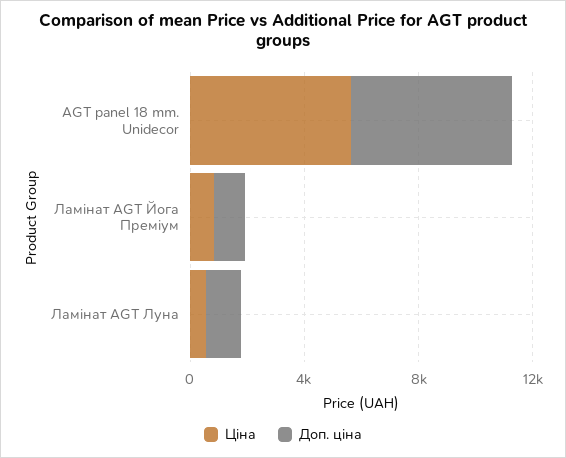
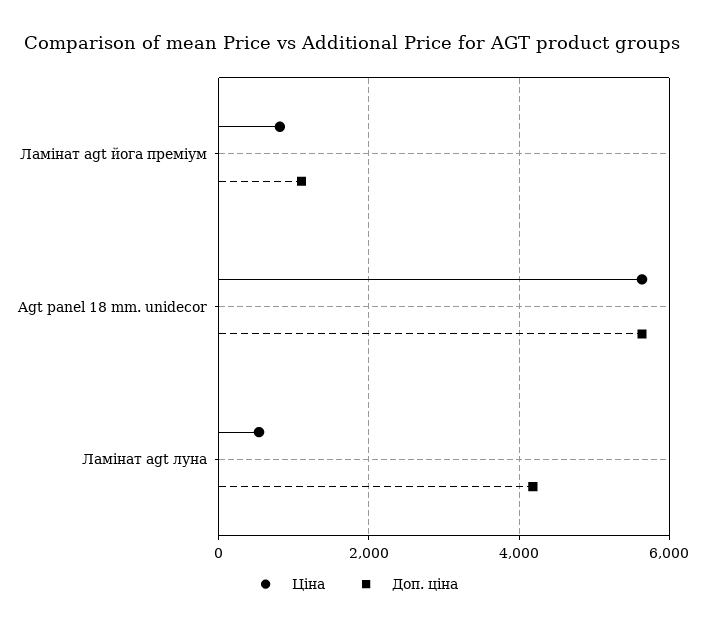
Доп. ціна, Ламінат AGT Луна: 1000 -> 4200

